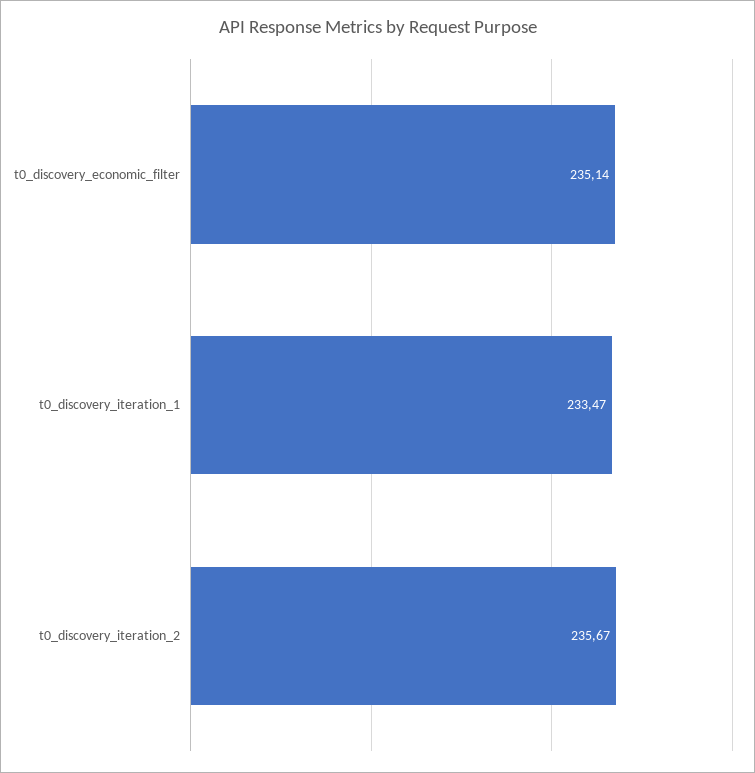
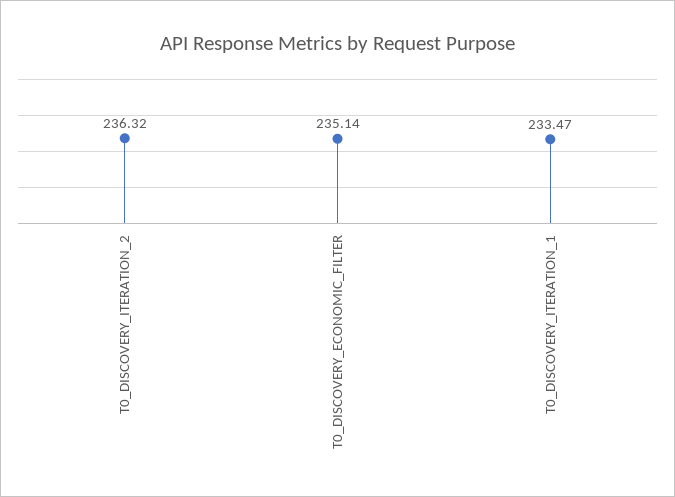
t0_discovery_iteration_2: 235.67 -> 236.32

